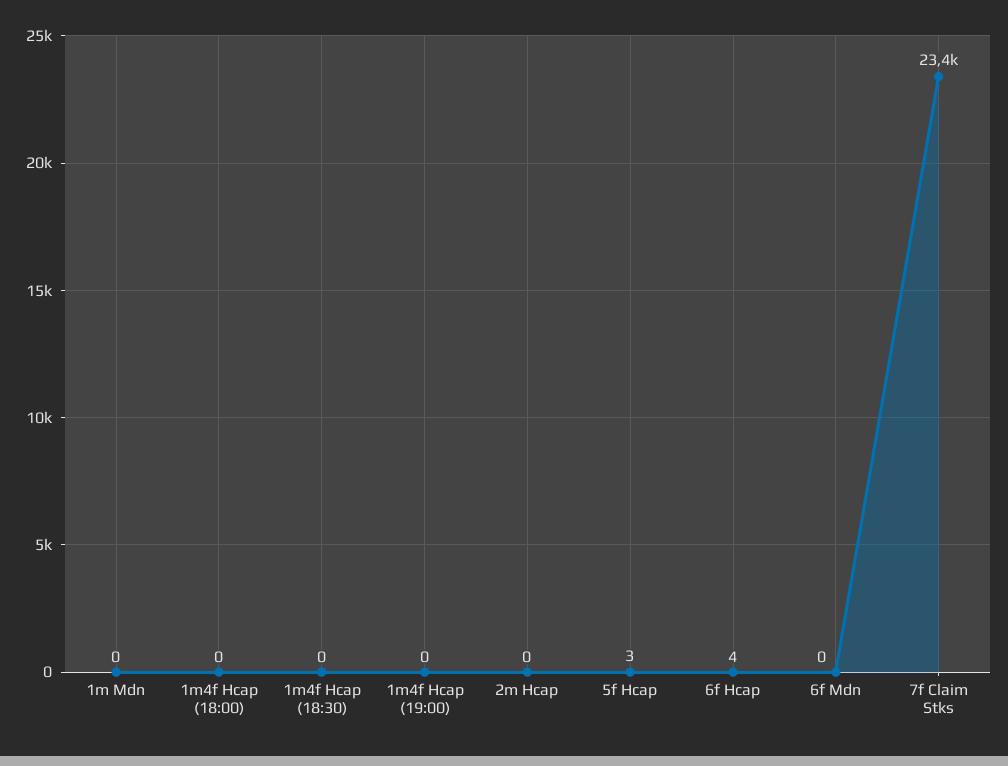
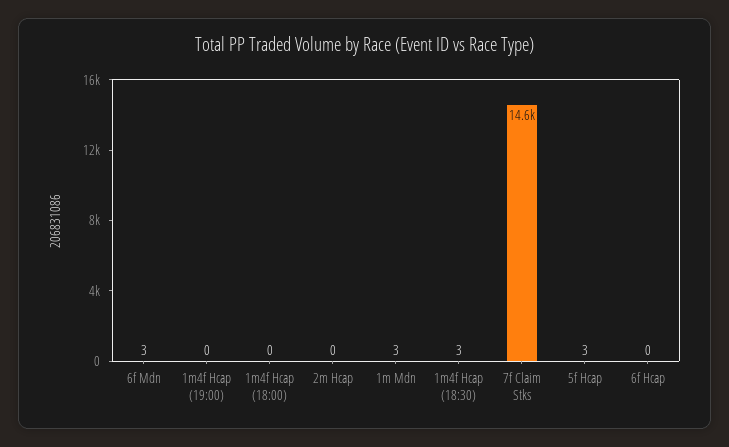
1m Mdn: 0 -> 3
1m4f Hcap (18:30): 0 -> 3
6f Hcap: 4 -> 0
6f Mdn: 0 -> 3
7f Claim Stks: 23400 -> 14600

